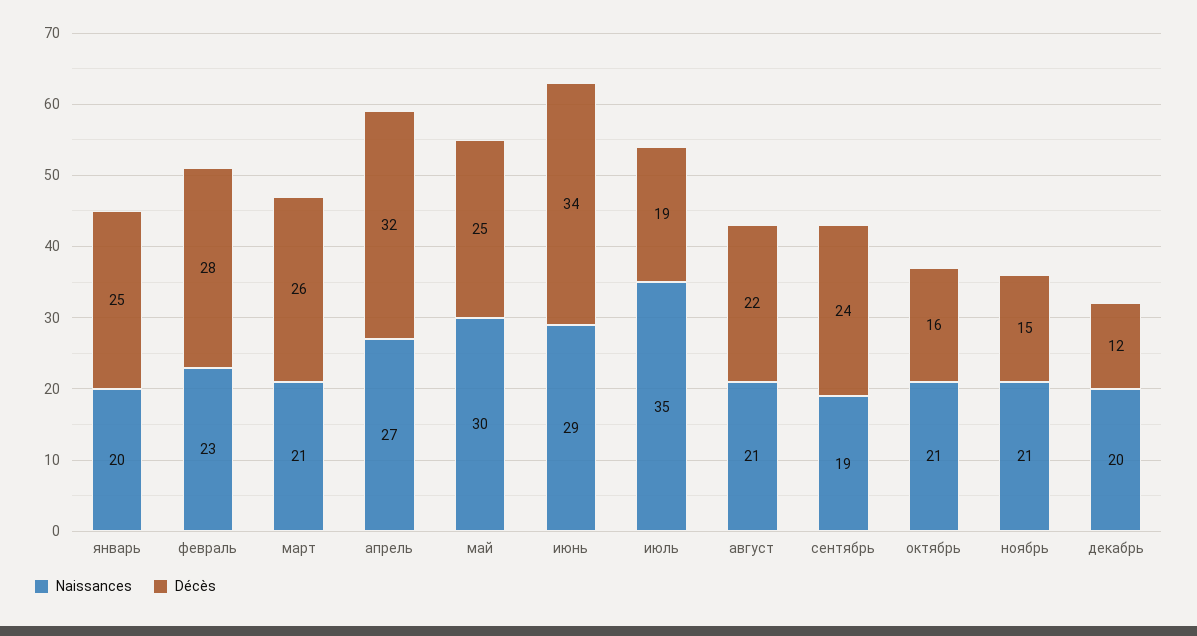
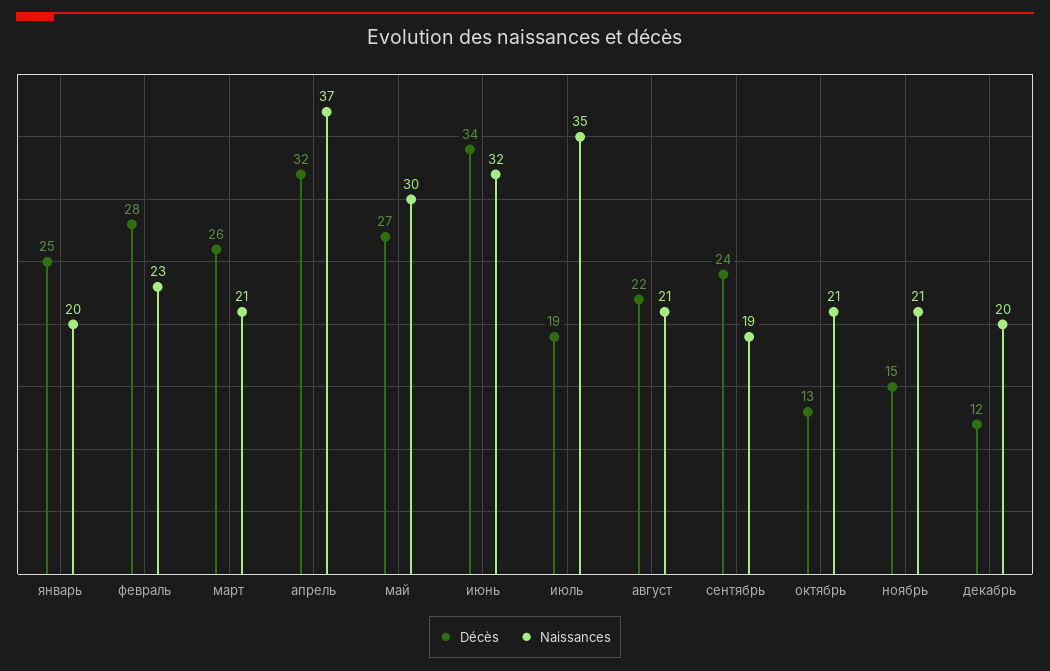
Naissances, апрель: 27 -> 37
Décès, май: 25 -> 27
Naissances, июнь: 29 -> 32
Décès, октябрь: 16 -> 13

